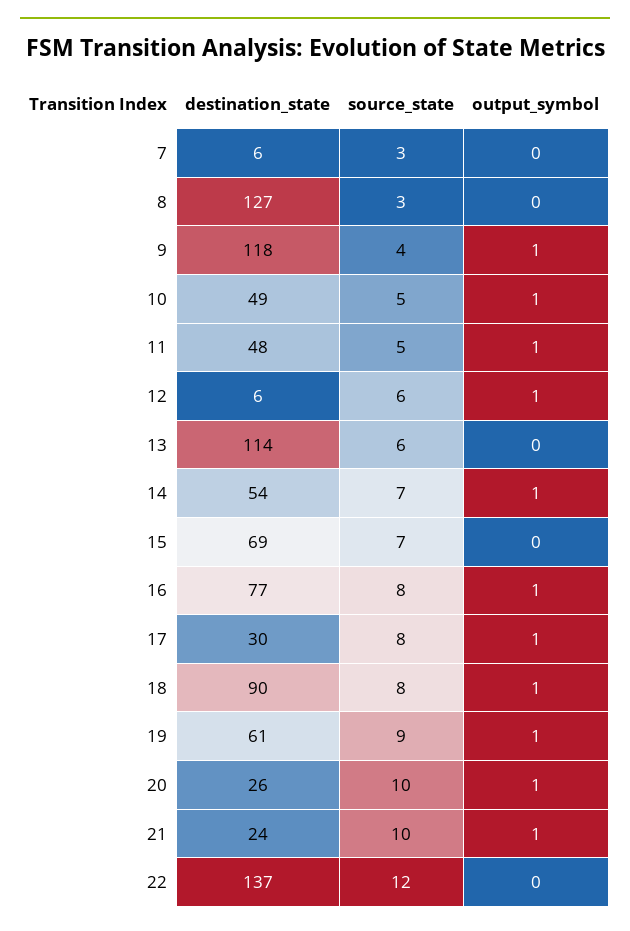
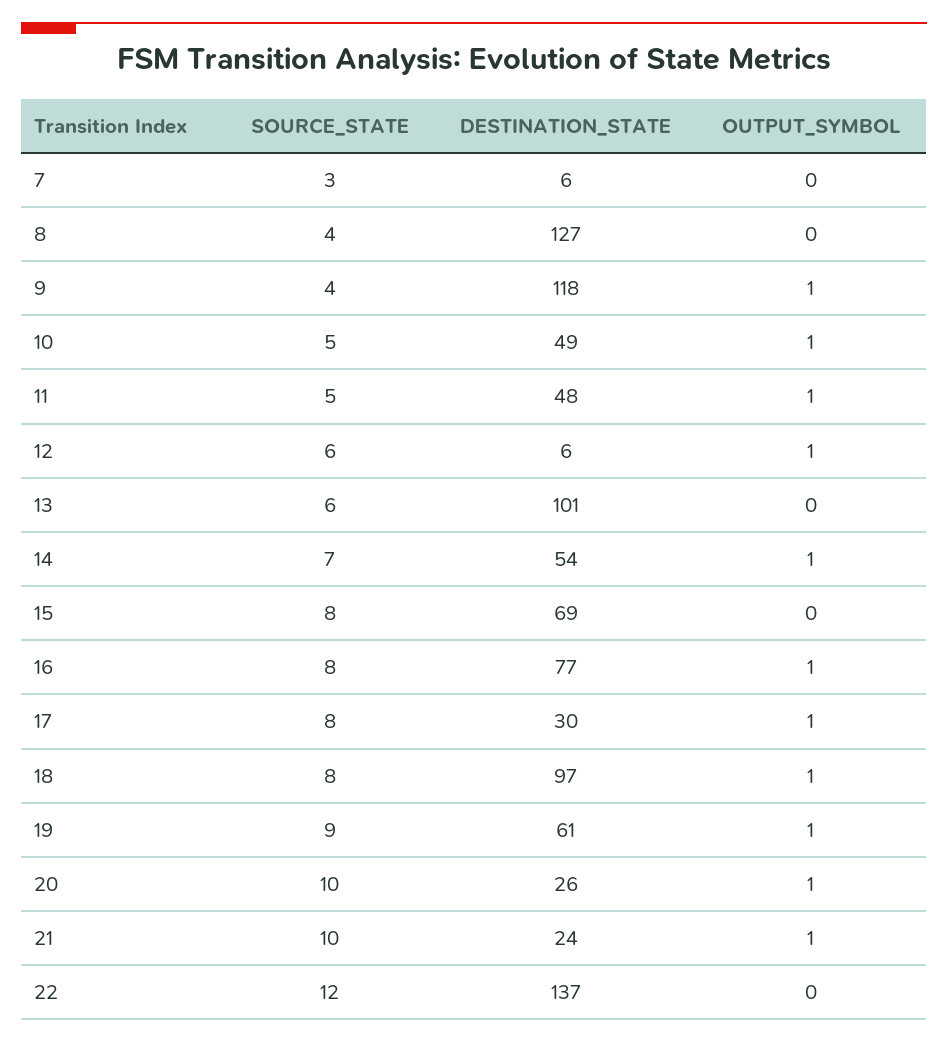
source_state, 8: 3 -> 4
destination_state, 13: 114 -> 101
source_state, 15: 7 -> 8
destination_state, 18: 90 -> 97

